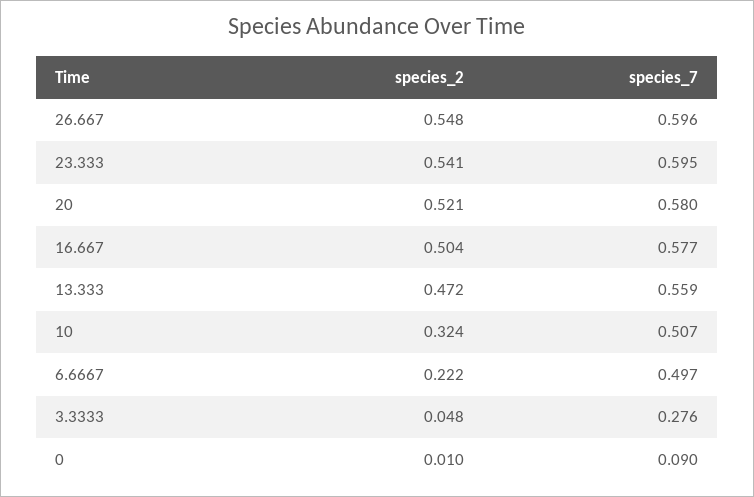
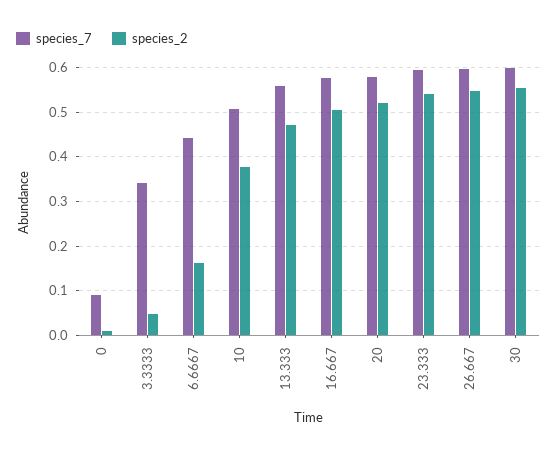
species_2, 10: 0.324 -> 0.38
species_2, 6.6667: 0.222 -> 0.16
species_7, 6.6667: 0.497 -> 0.44
species_7, 3.3333: 0.276 -> 0.34
species_7, 30: none -> 0.6
species_2, 30: none -> 0.56

